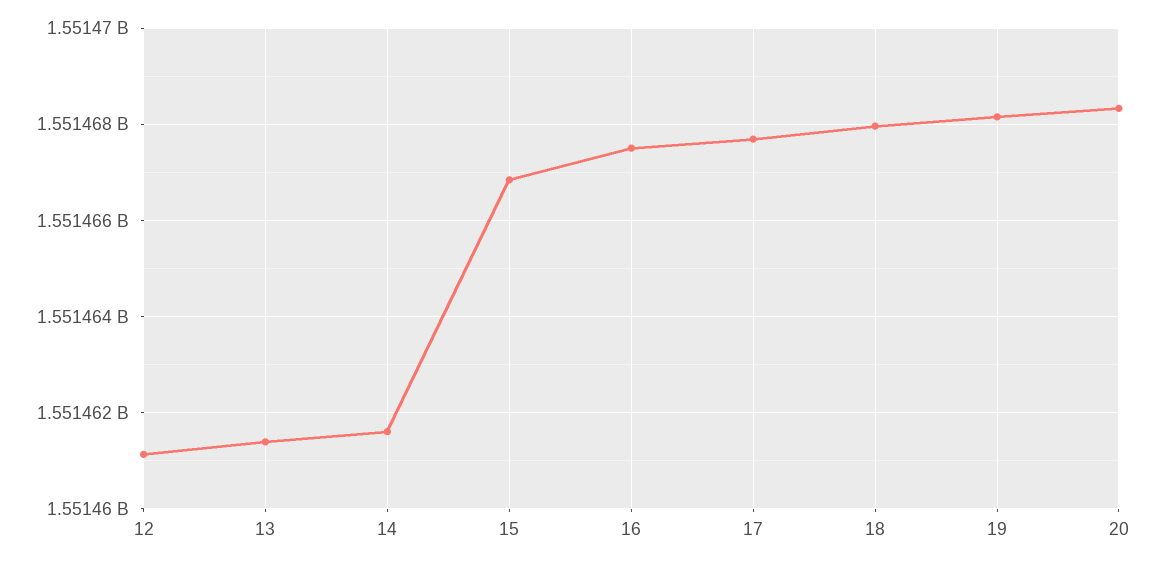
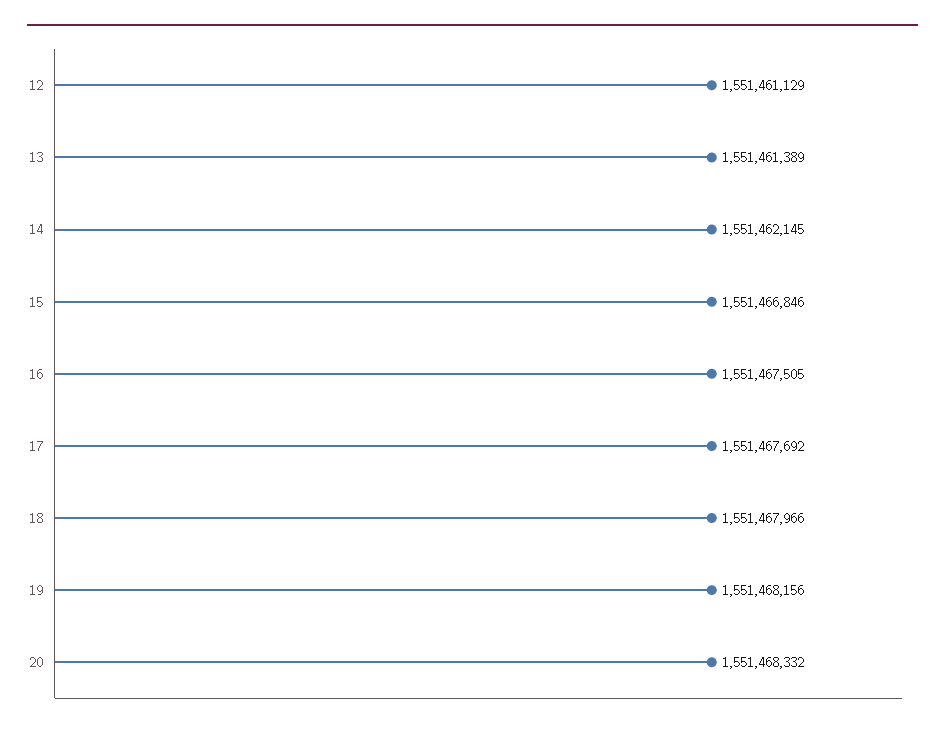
14: 1551461600 -> 1551462145

